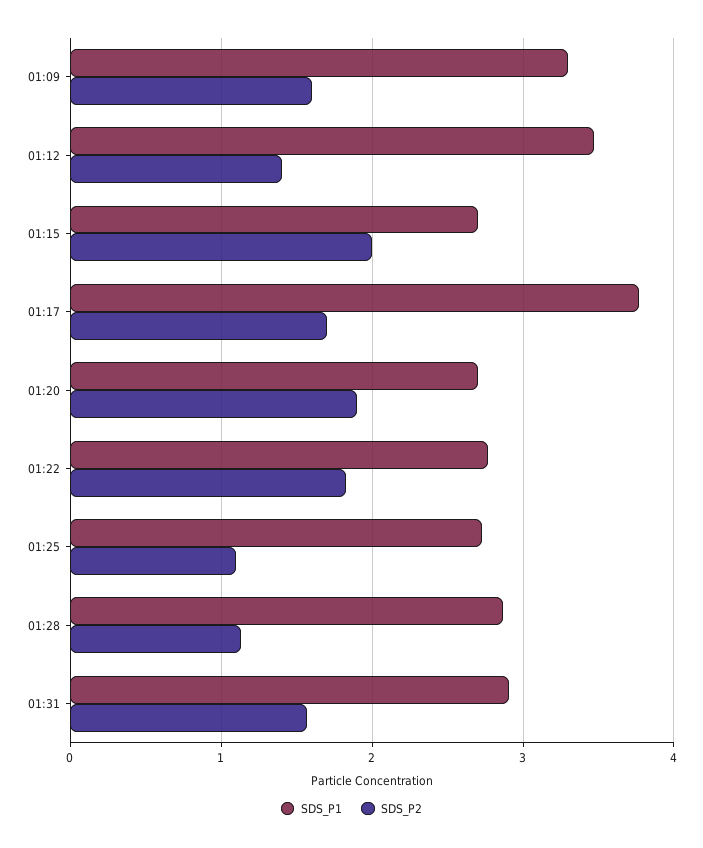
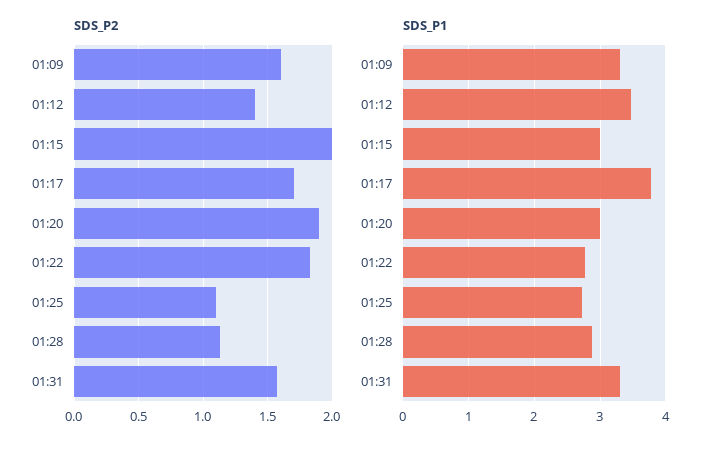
SDS_P1, 01:15: 2.7 -> 3
SDS_P1, 01:20: 2.7 -> 3
SDS_P1, 01:31: 2.9 -> 3.3

